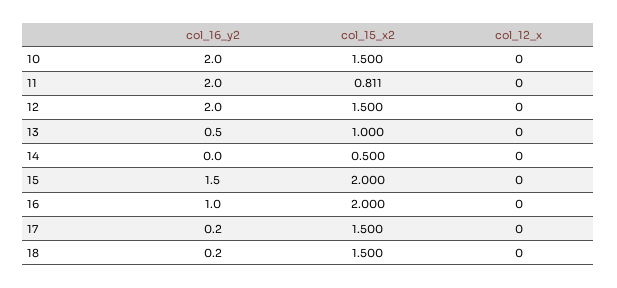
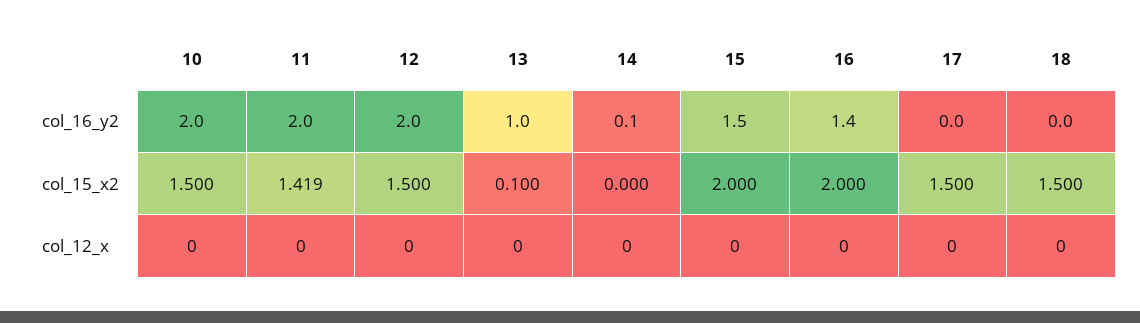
col_15_x2, 11: 0.811 -> 1.419
col_16_y2, 13: 0.5 -> 1
col_15_x2, 13: 1 -> 0.1
col_16_y2, 14: 0 -> 0.1
col_15_x2, 14: 0.5 -> 0
col_16_y2, 16: 1 -> 1.4
col_16_y2, 17: 0.2 -> 0
col_16_y2, 18: 0.2 -> 0

